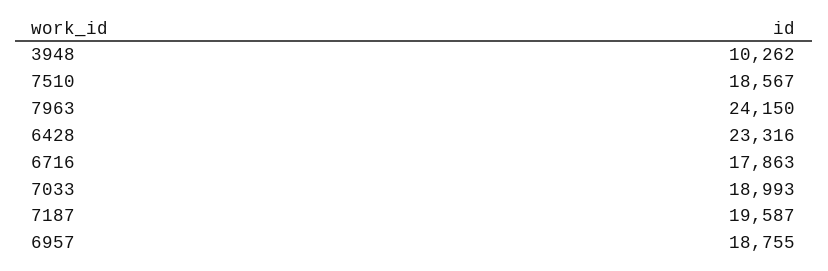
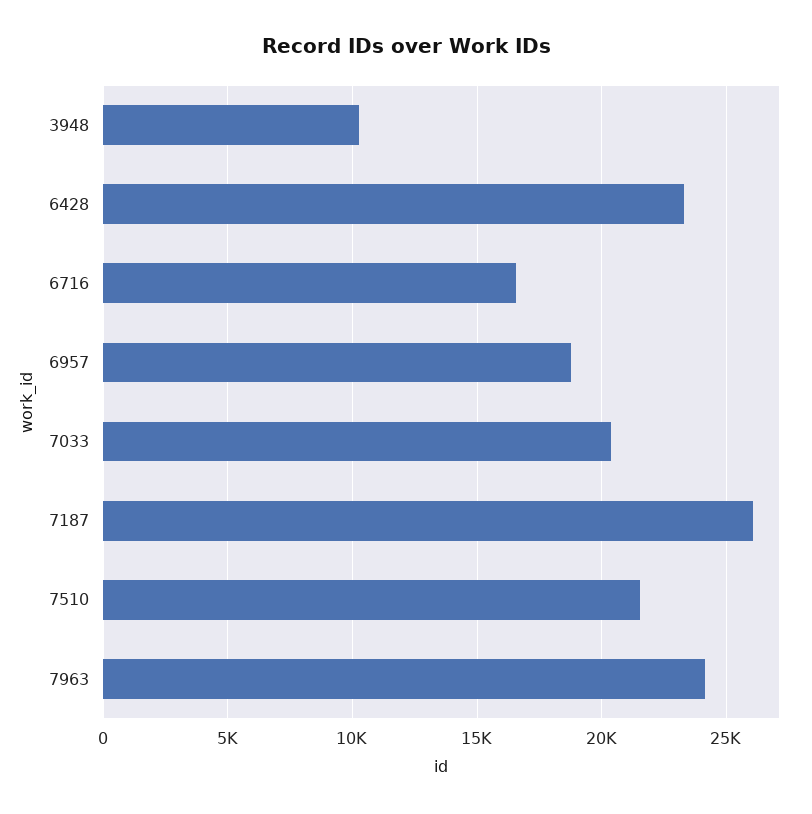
7510: 18567 -> 21500
6716: 17863 -> 16500
7033: 18993 -> 20500
7187: 19587 -> 26000

